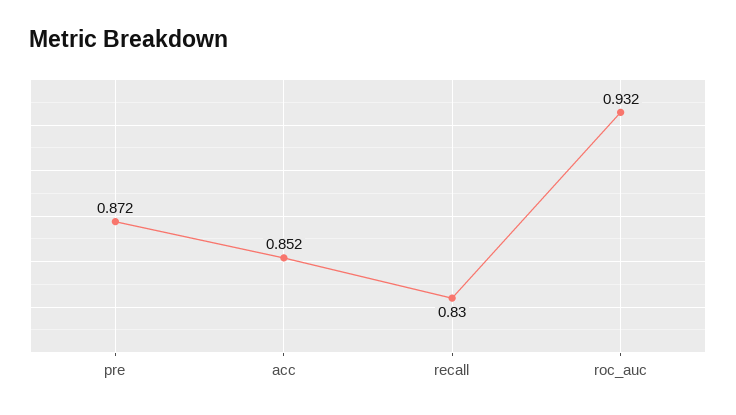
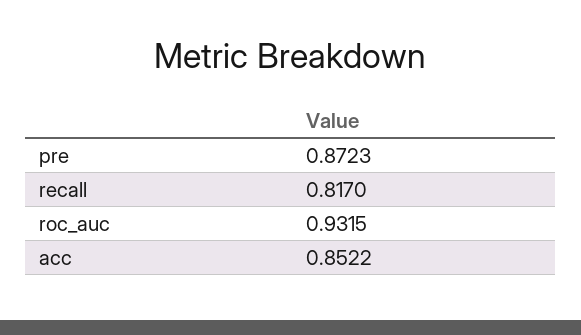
recall: 0.83 -> 0.817

